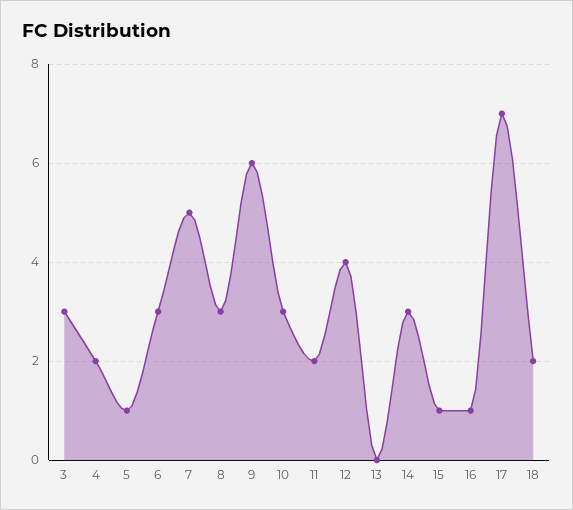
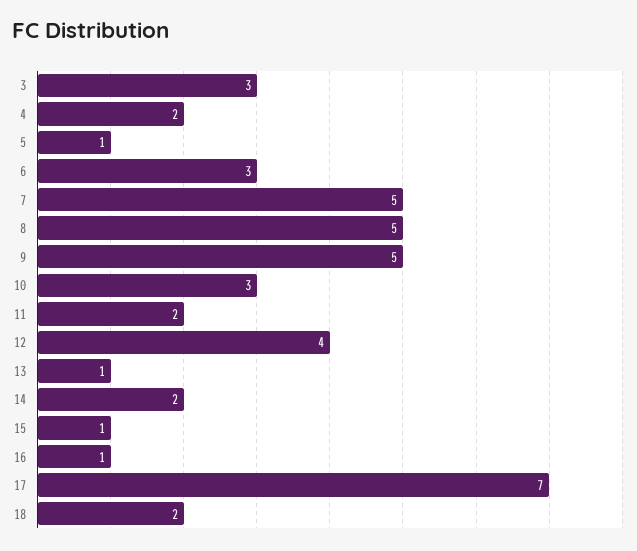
8: 3 -> 5
9: 6 -> 5
13: 0 -> 1
14: 3 -> 2

